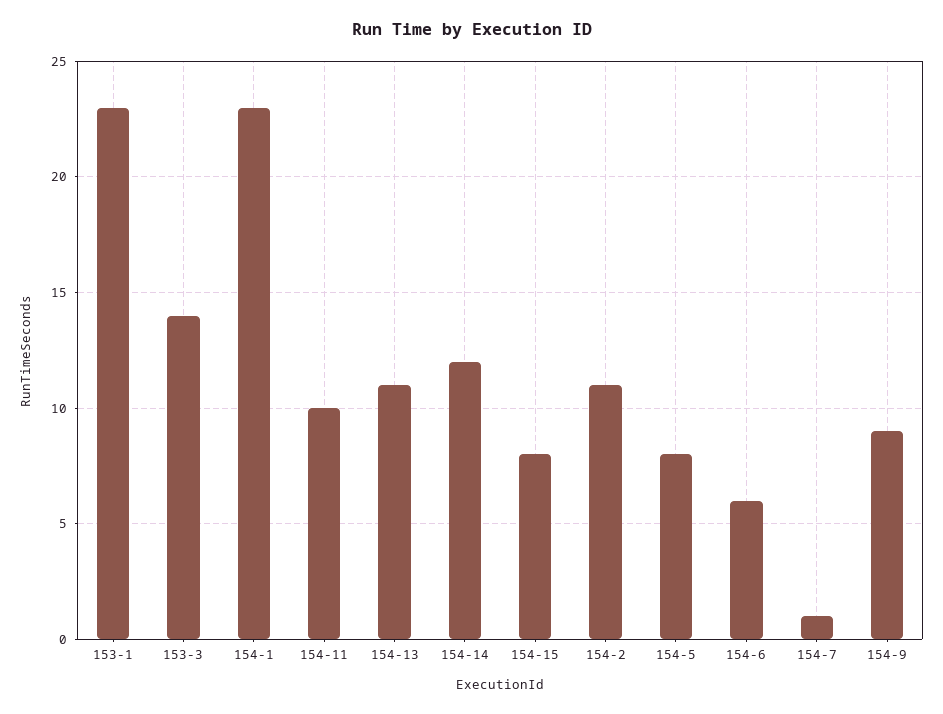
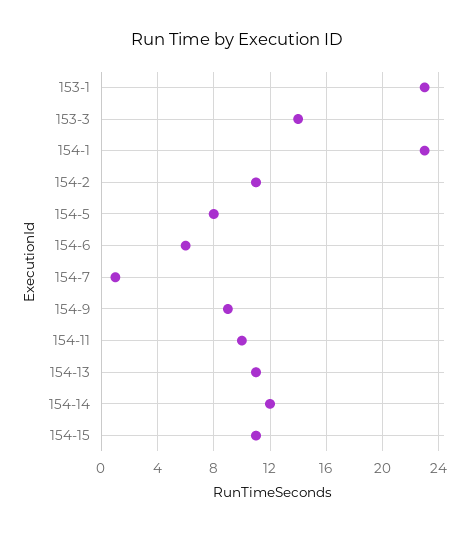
154-15: 8 -> 11

